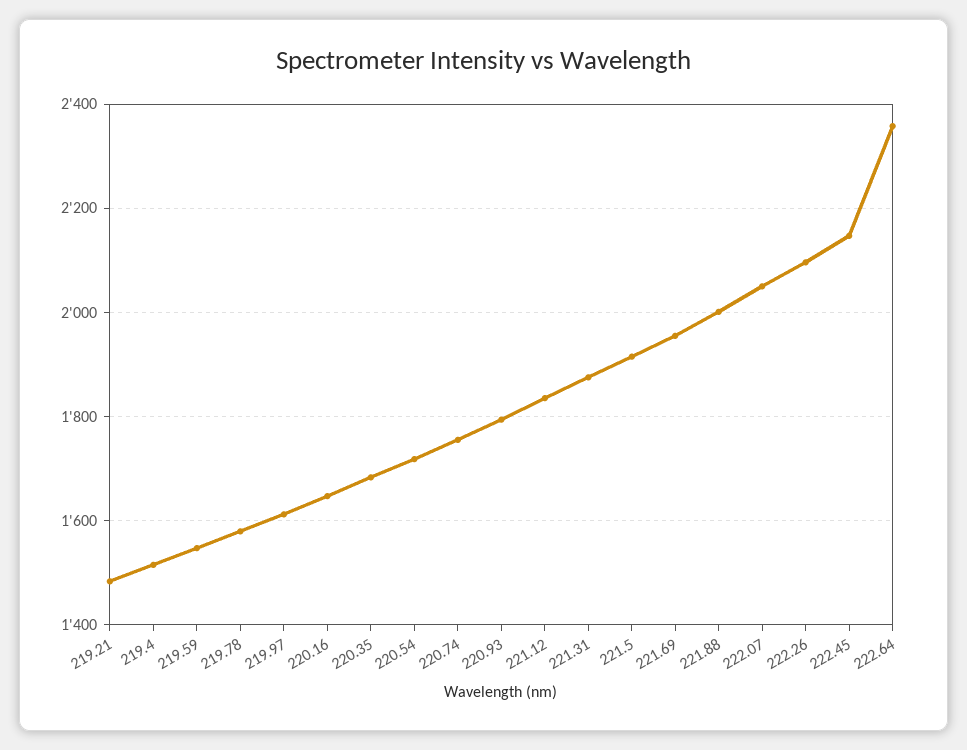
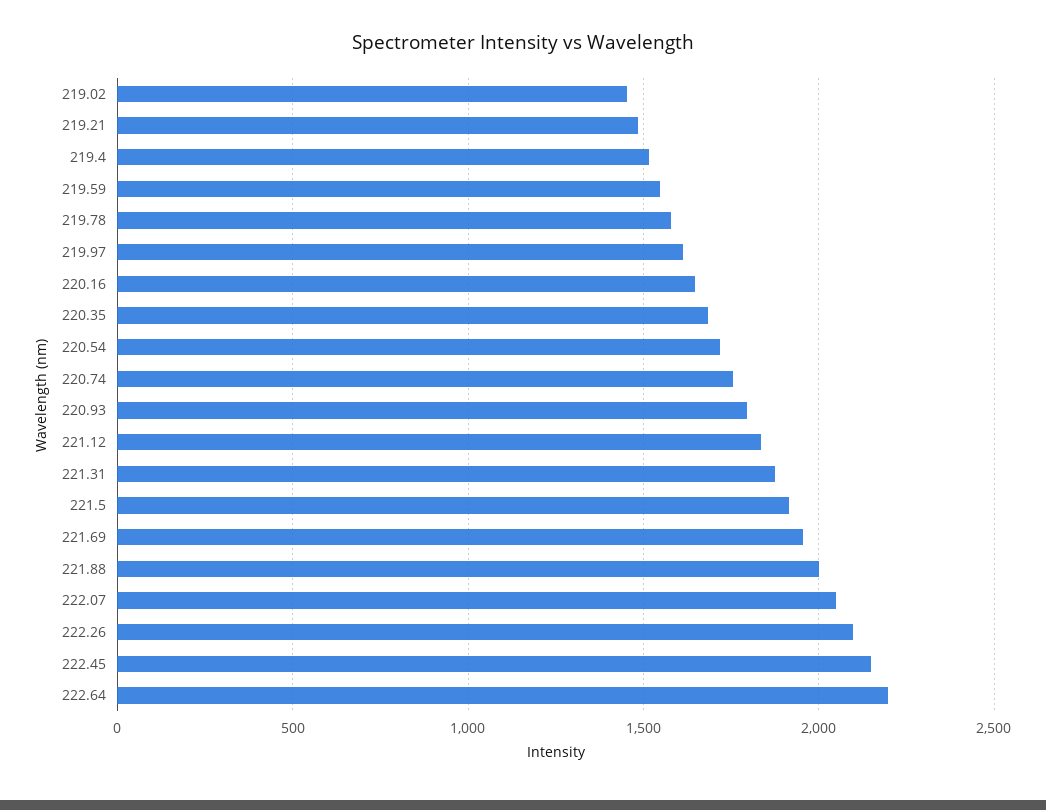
222.64: 2360 -> 2200
219.02: none -> 1450

